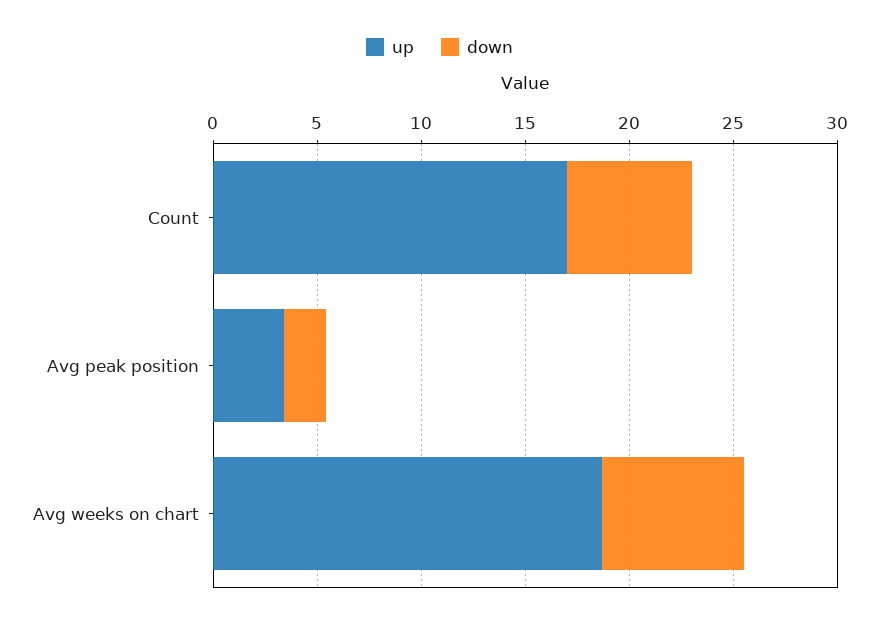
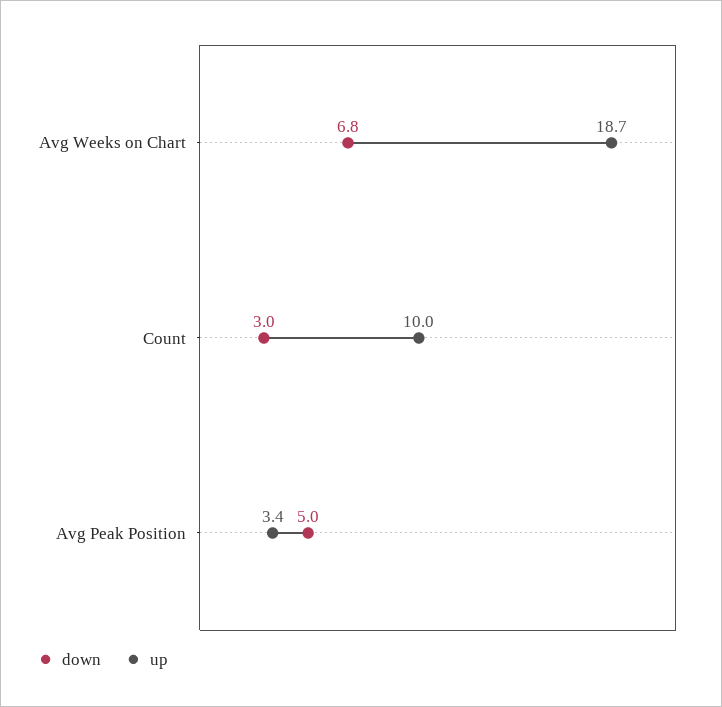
up, Count: 17 -> 10
down, Count: 6 -> 3
down, Avg peak position: 2 -> 5

